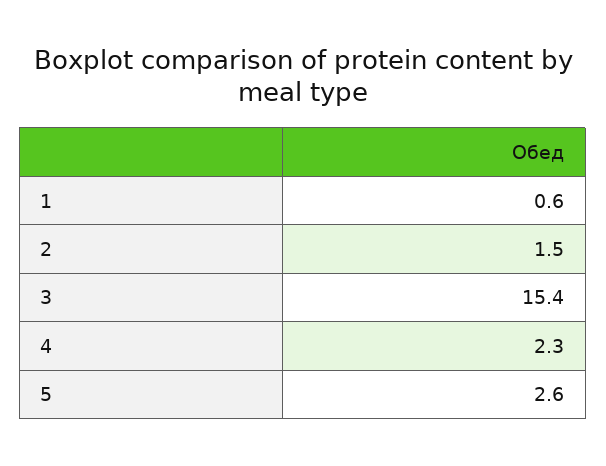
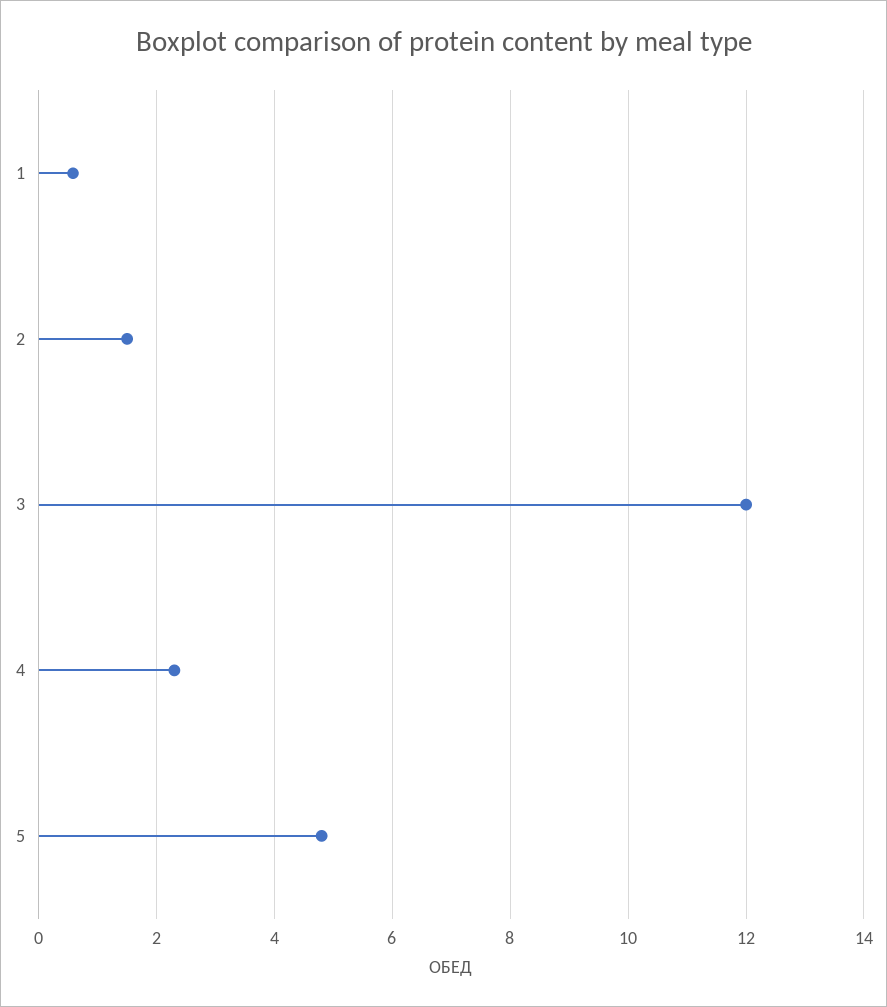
3: 15.4 -> 12
5: 2.6 -> 4.8

